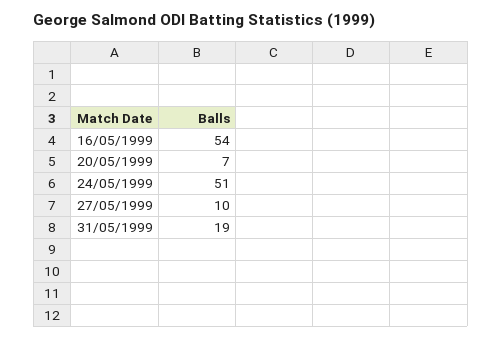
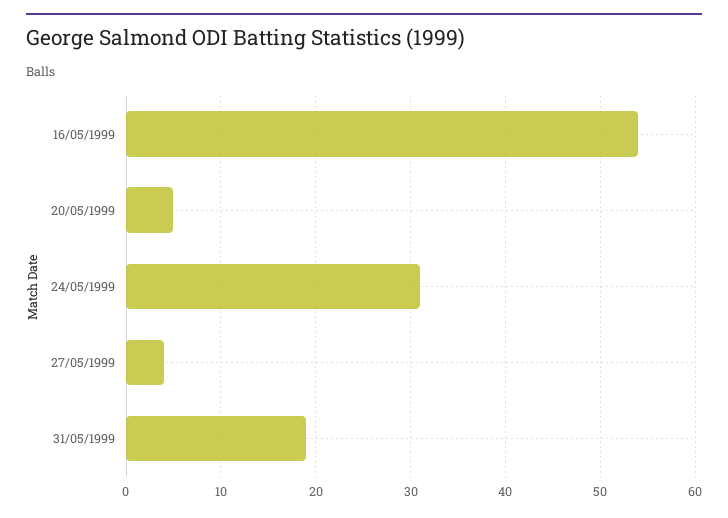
20/05/1999: 7 -> 5
24/05/1999: 51 -> 31
27/05/1999: 10 -> 4

